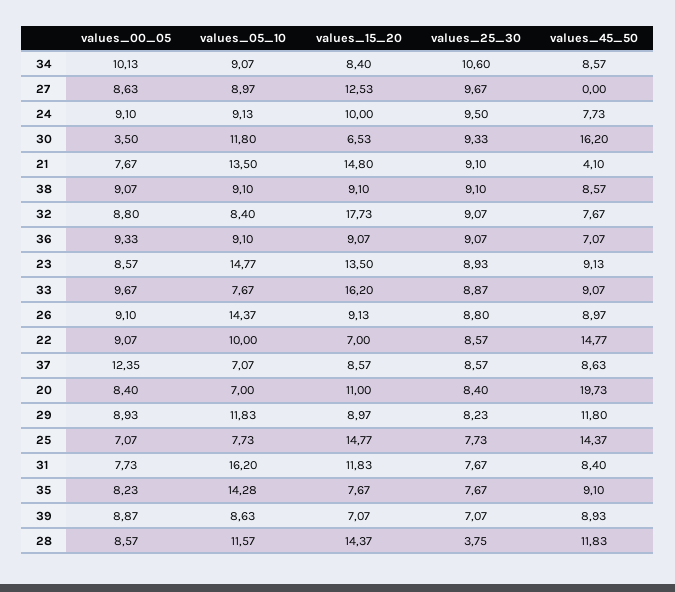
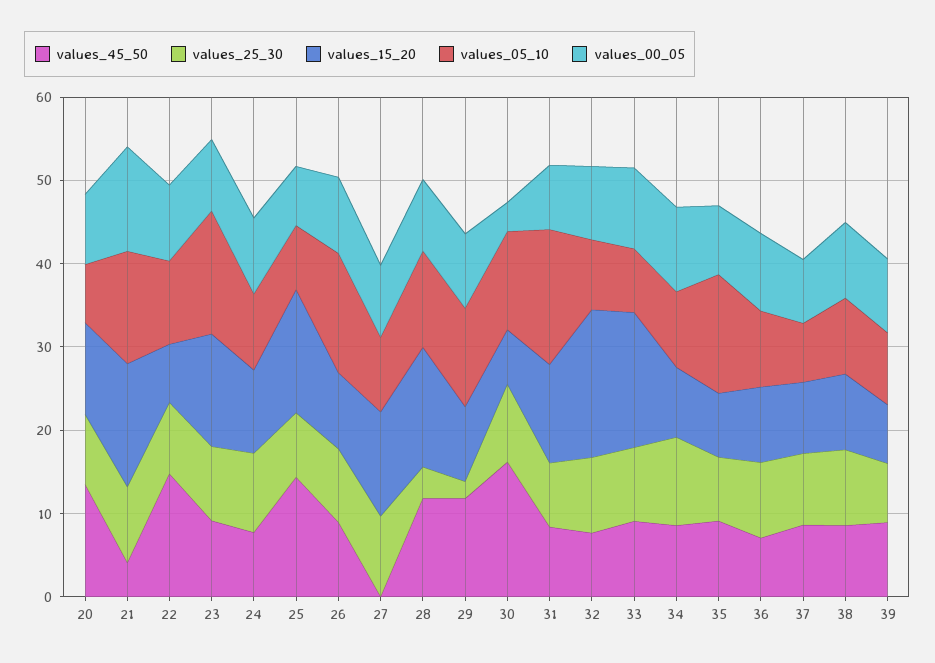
values_00_05, 21: 7.67 -> 12
values_00_05, 37: 12.35 -> 8
values_45_50, 20: 19.73 -> 14
values_25_30, 29: 8.23 -> 2

